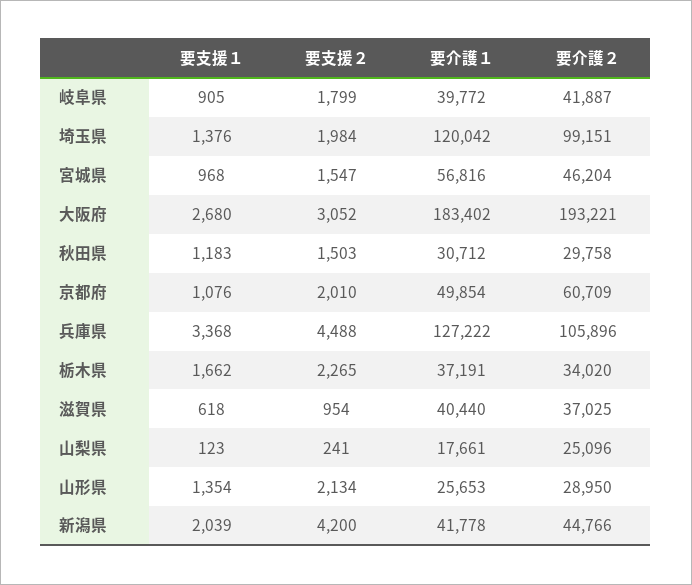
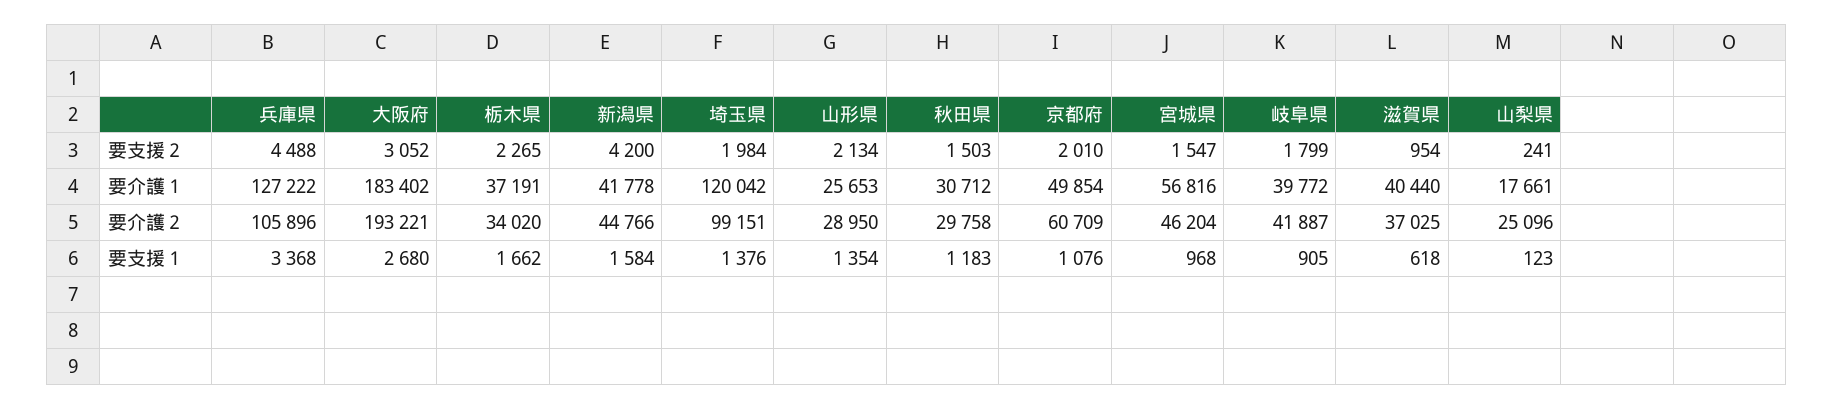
要支援１, 新潟県: 2039 -> 1584

